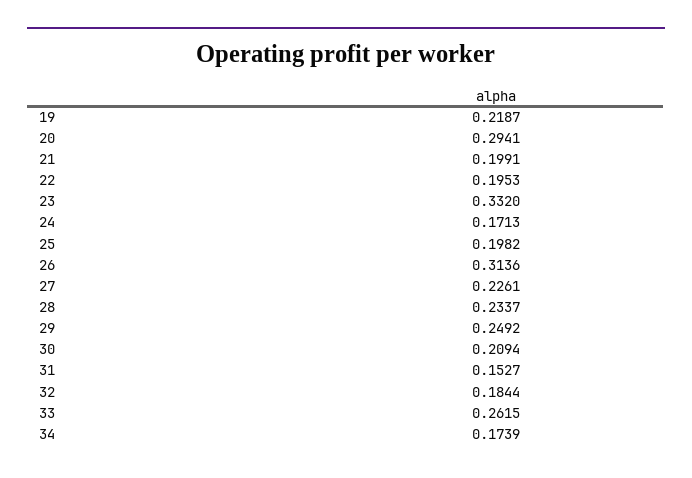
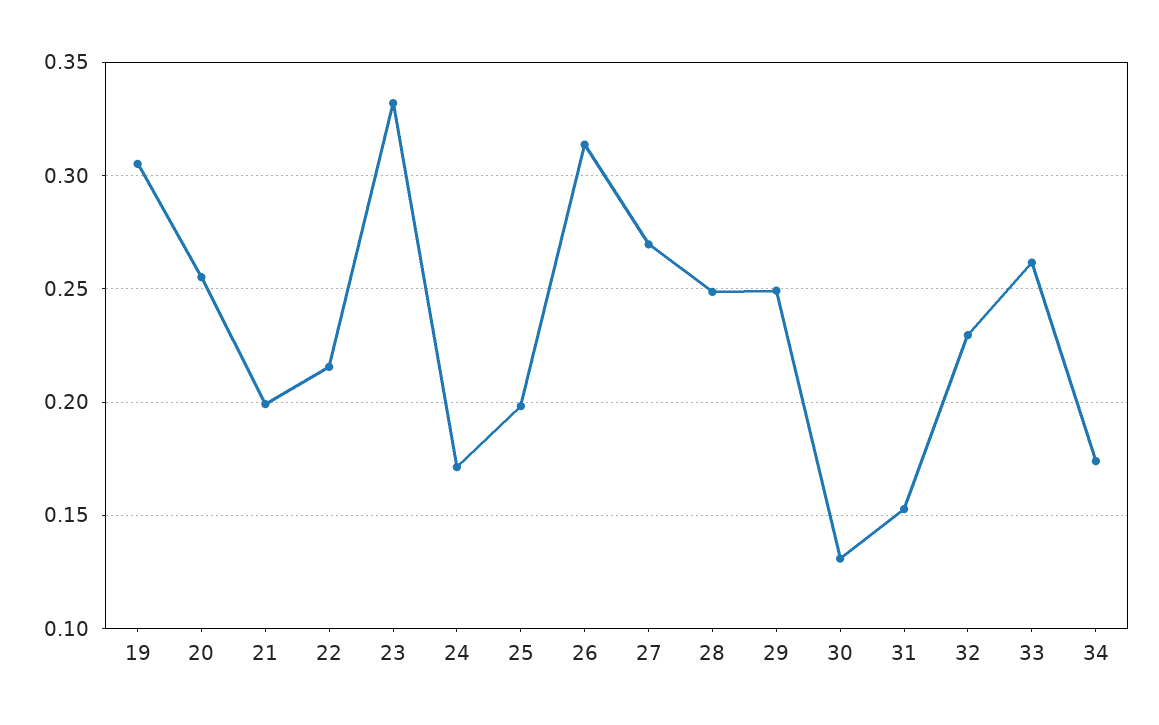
19: 0.2187 -> 0.305
20: 0.2941 -> 0.255
22: 0.1953 -> 0.215
27: 0.2261 -> 0.27
28: 0.2337 -> 0.25
30: 0.2094 -> 0.13
32: 0.1844 -> 0.23

